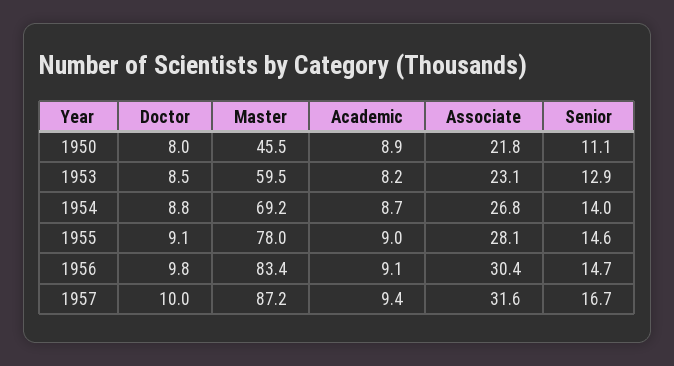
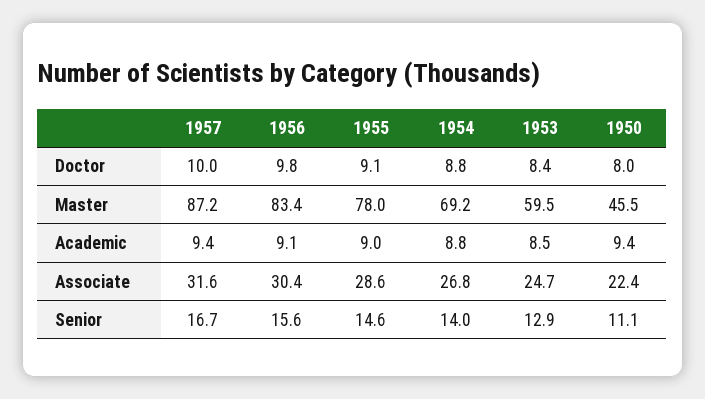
Academic, 1950: 8.9 -> 9.4
Associate, 1950: 21.8 -> 22.4
Doctor, 1953: 8.5 -> 8.4
Academic, 1953: 8.2 -> 8.5
Associate, 1953: 23.1 -> 24.7
Academic, 1954: 8.7 -> 8.8
Associate, 1955: 28.1 -> 28.6
Senior, 1956: 14.7 -> 15.6

